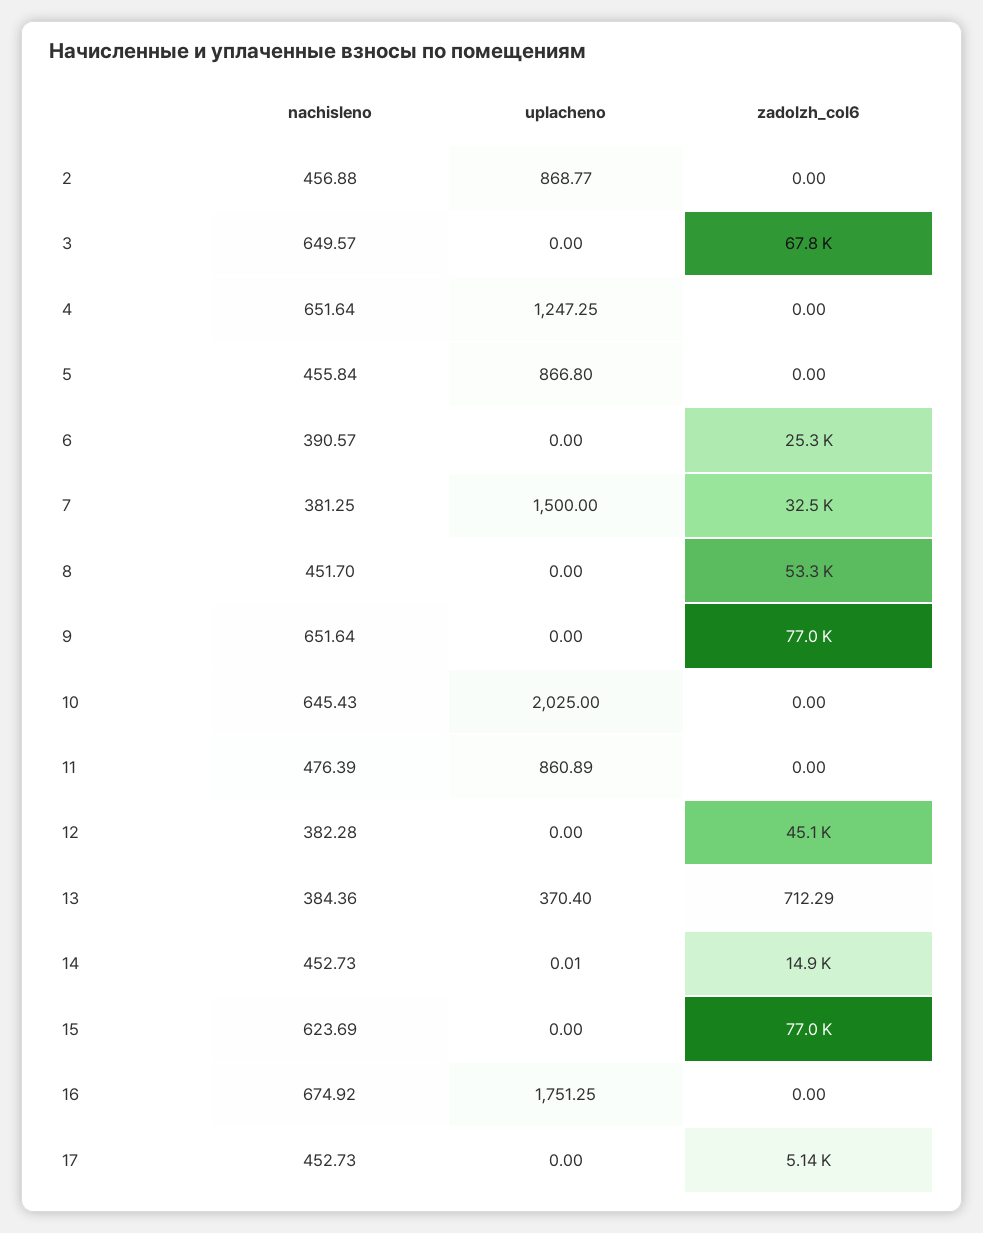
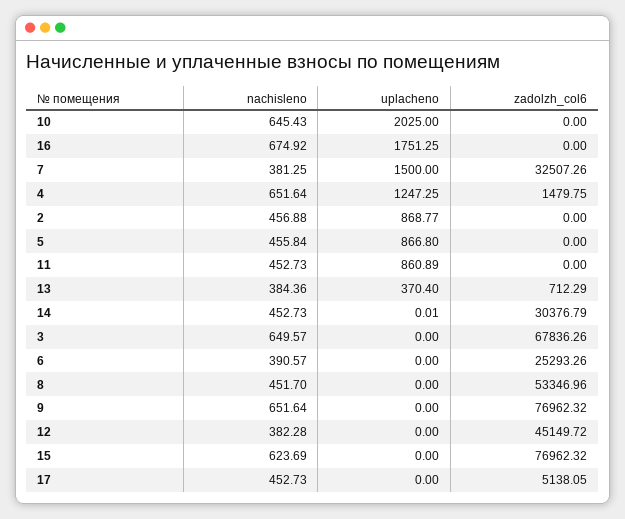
zadolzh_col6, 4: 0 -> 1479.75
nachisleno, 11: 476.39 -> 452.73
zadolzh_col6, 14: 14900 -> 30376.79

